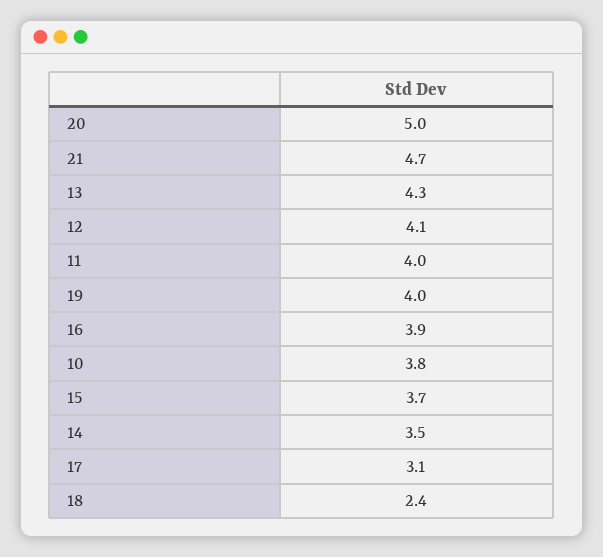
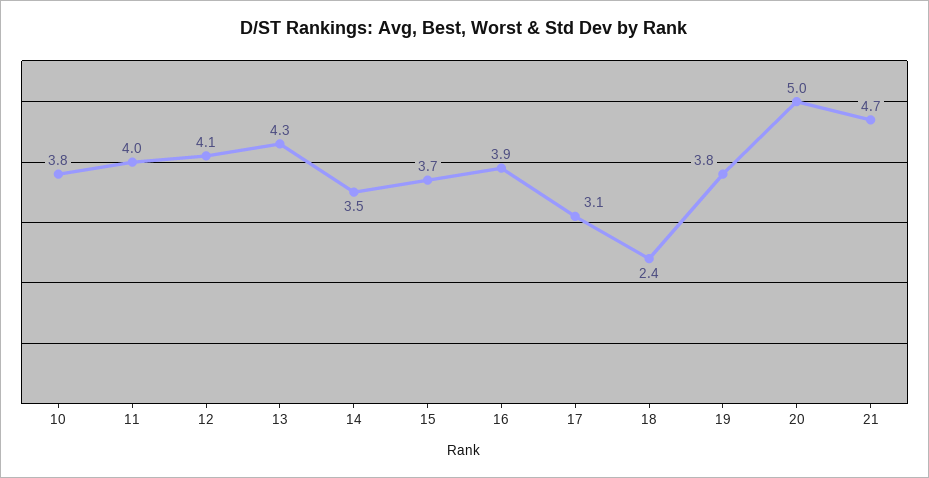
19: 4 -> 3.8

